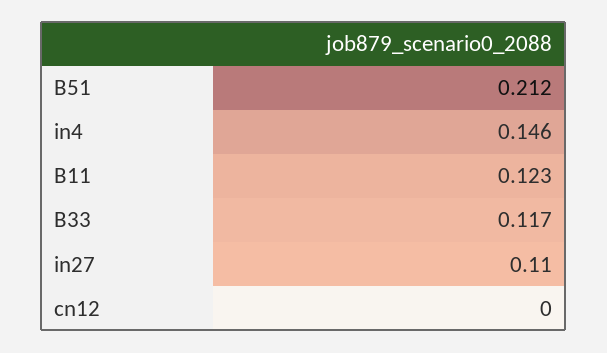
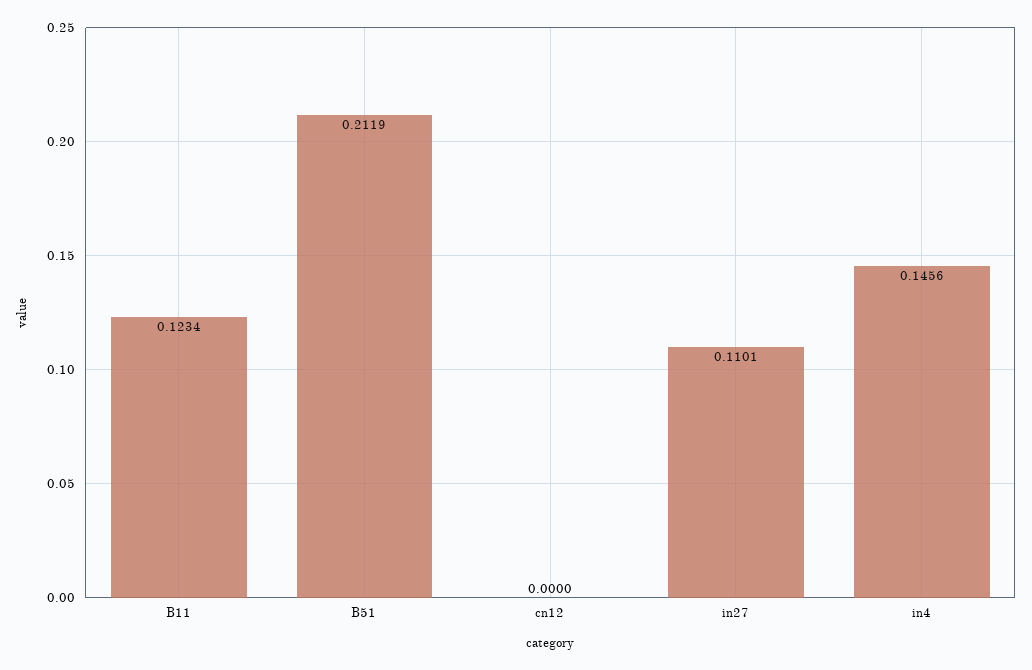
B33: 0.117 -> none

